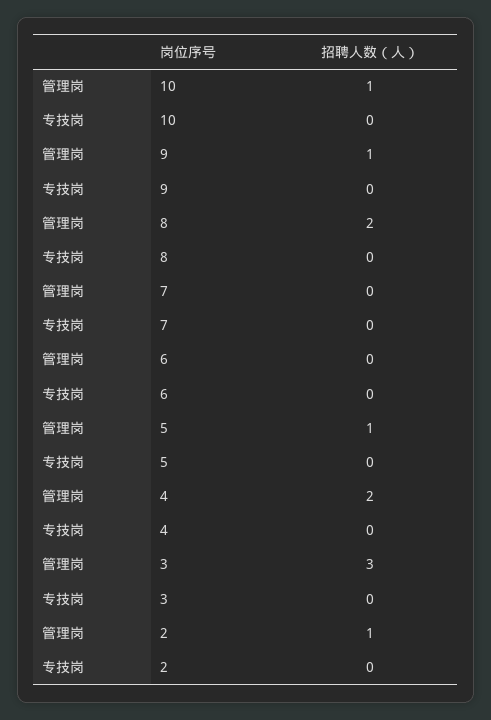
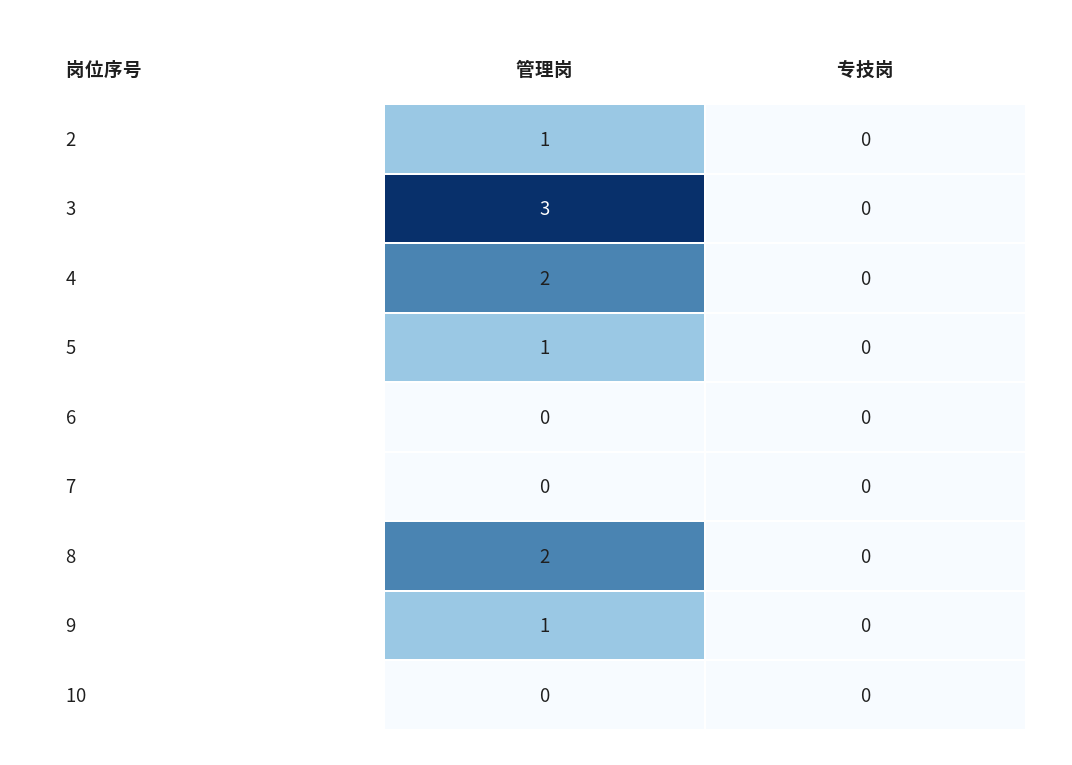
管理岗, 10: 1 -> 0

